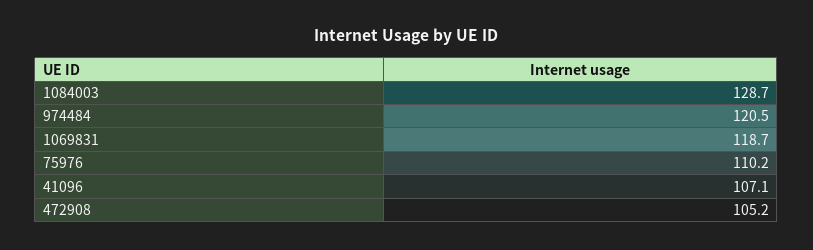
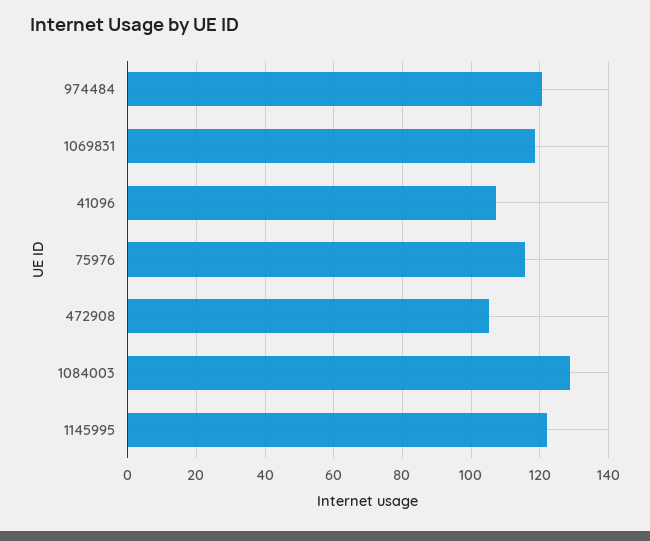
75976: 110.2 -> 116
1145995: none -> 122

